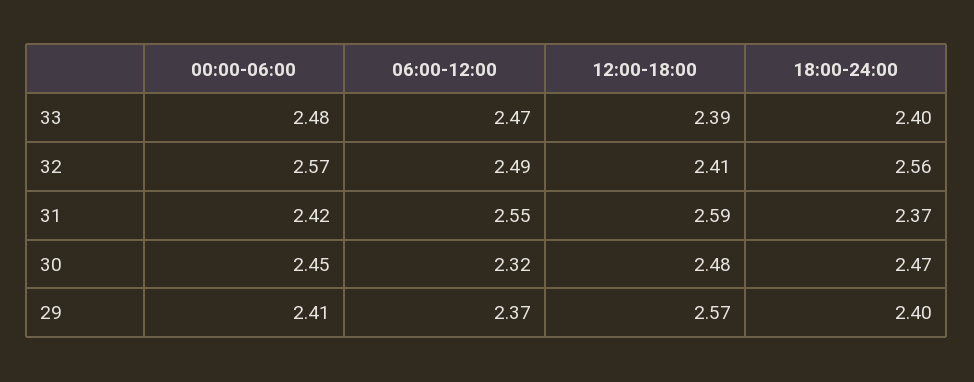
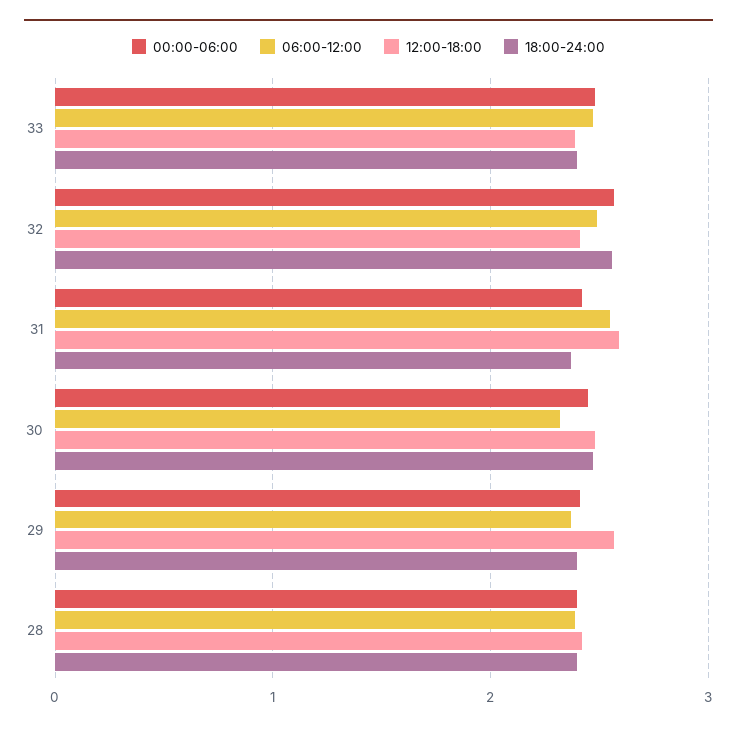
00:00-06:00, 28: none -> 2.4
06:00-12:00, 28: none -> 2.4
12:00-18:00, 28: none -> 2.4
18:00-24:00, 28: none -> 2.4

